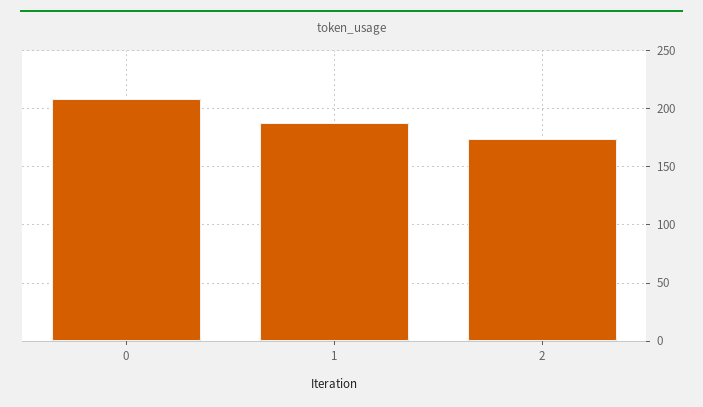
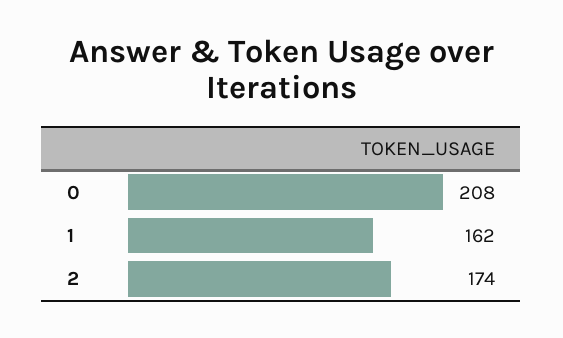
1: 190 -> 162

